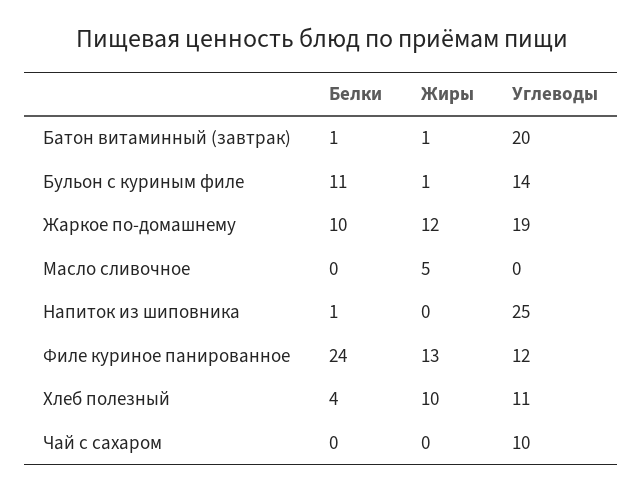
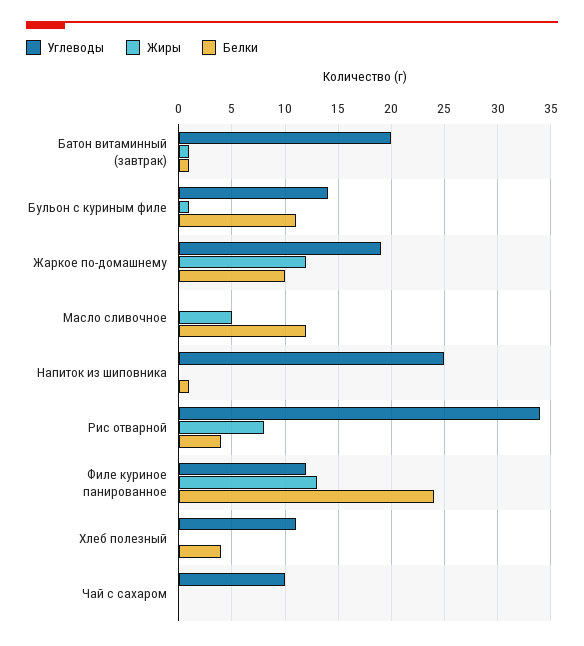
Белки, Масло сливочное: 0 -> 12
Жиры, Хлеб полезный: 10 -> 0
Углеводы, Рис отварной: none -> 34
Жиры, Рис отварной: none -> 8
Белки, Рис отварной: none -> 4

